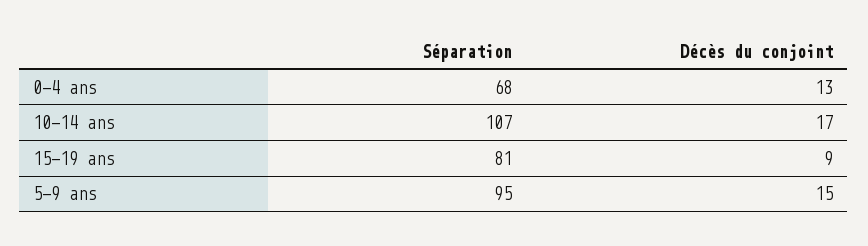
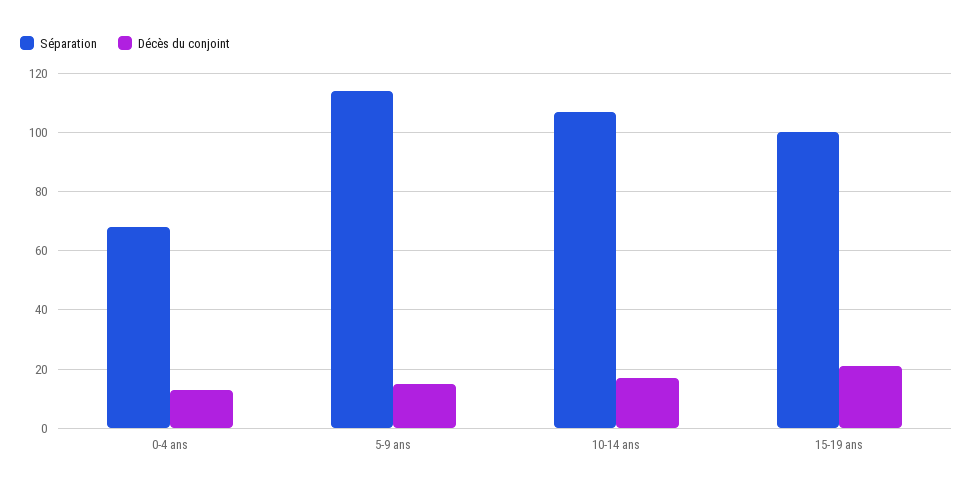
Séparation, 15-19 ans: 81 -> 100
Décès du conjoint, 15-19 ans: 9 -> 20
Séparation, 5-9 ans: 95 -> 115

